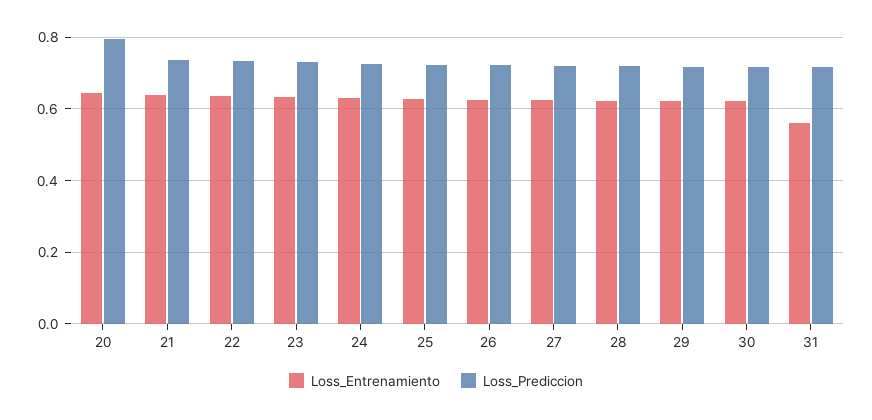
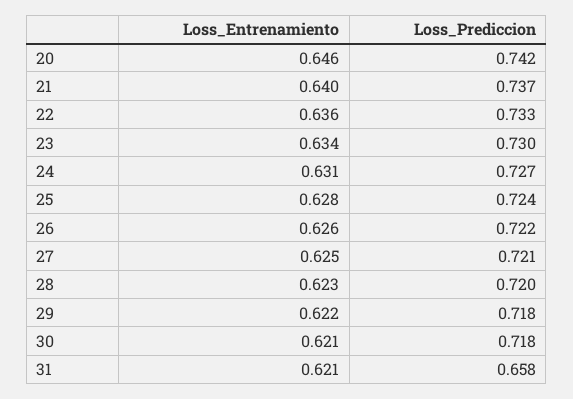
Loss_Prediccion, 20: 0.8 -> 0.742
Loss_Entrenamiento, 31: 0.56 -> 0.621
Loss_Prediccion, 31: 0.72 -> 0.658

